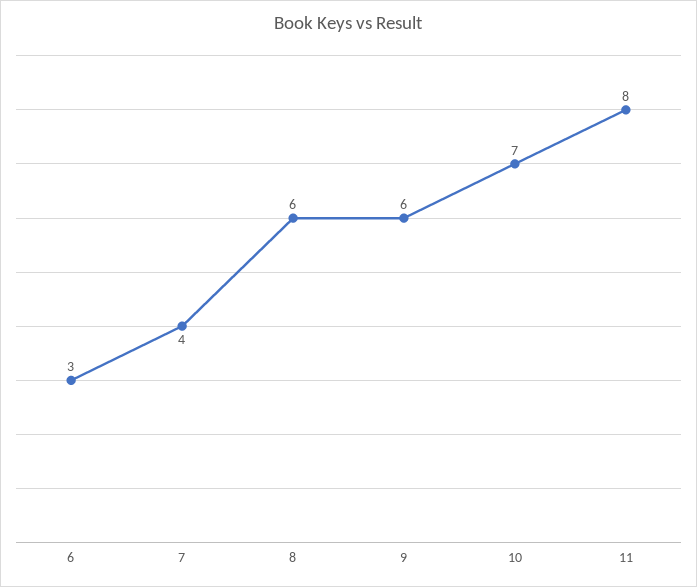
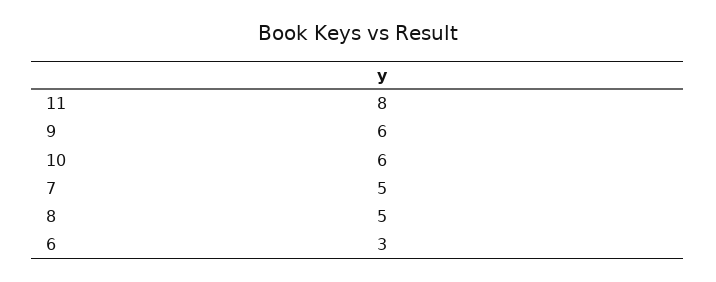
7: 4 -> 5
8: 6 -> 5
10: 7 -> 6

